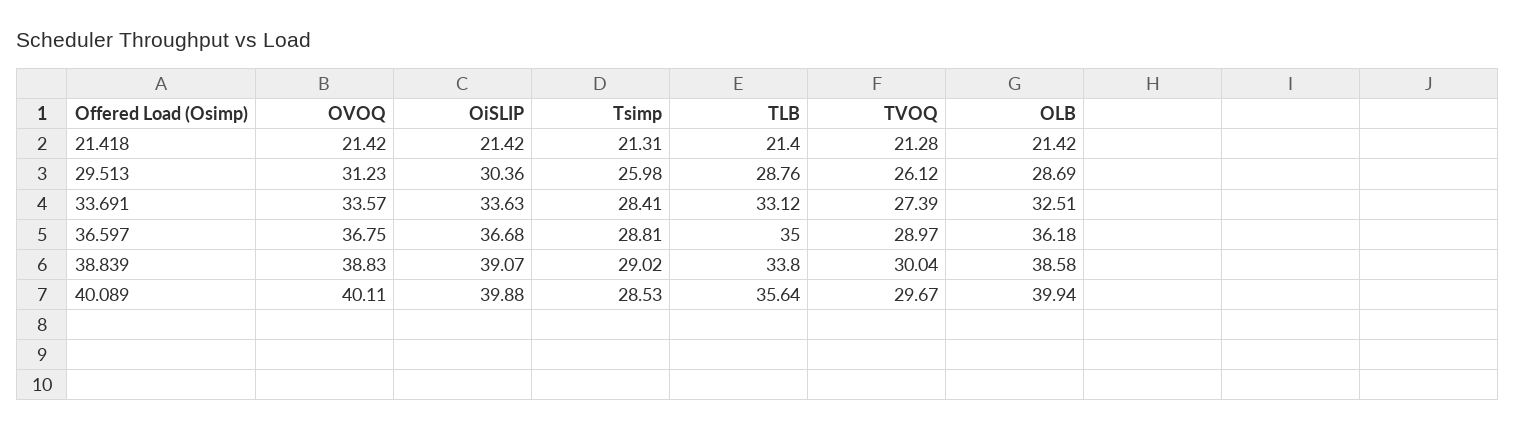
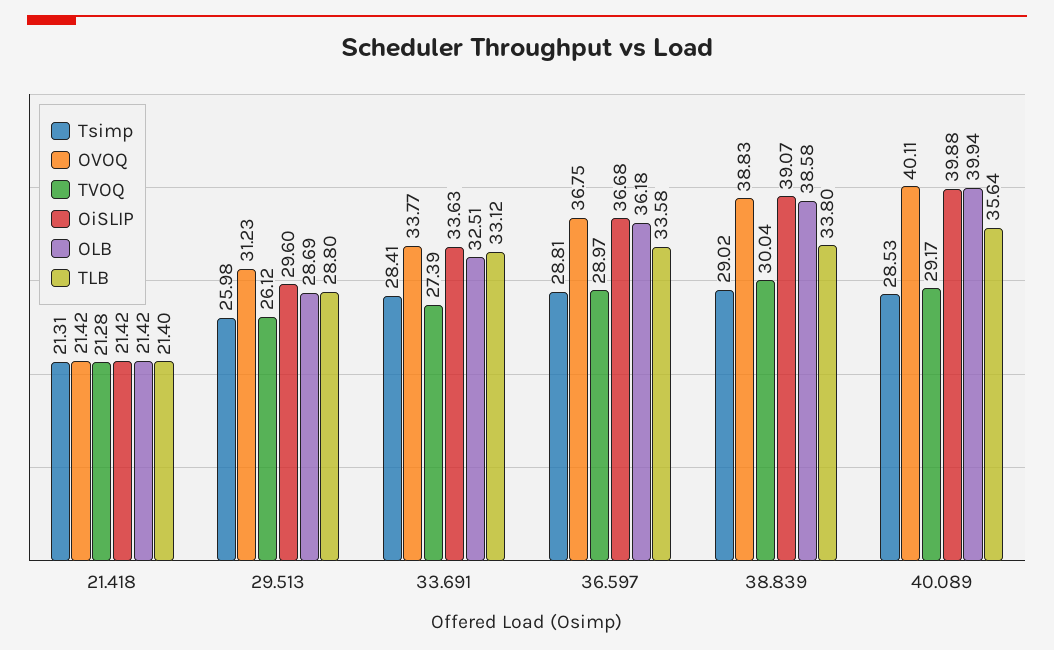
OiSLIP, 29.513: 30.36 -> 29.6
TLB, 29.513: 28.76 -> 28.8
OVOQ, 33.691: 33.57 -> 33.77
TLB, 36.597: 35 -> 33.58
TVOQ, 40.089: 29.67 -> 29.17

